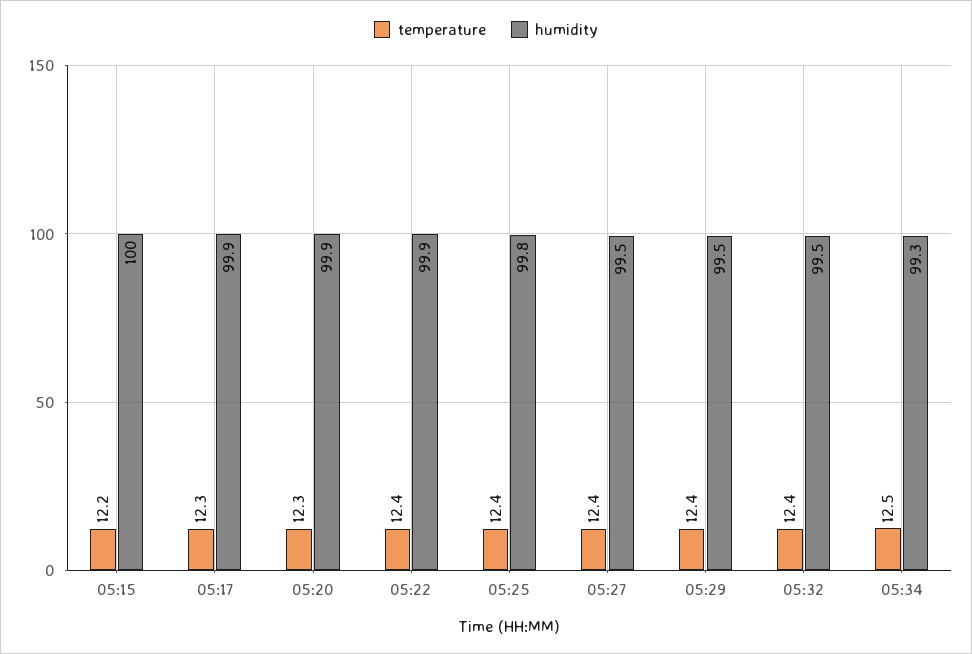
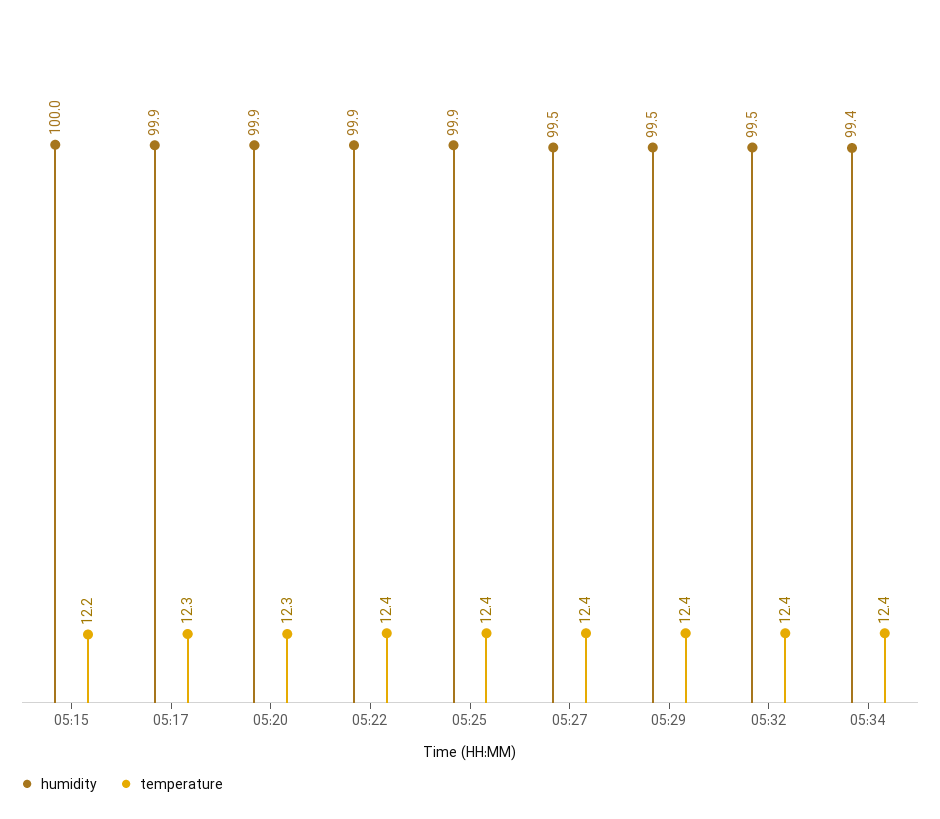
humidity, 05:25: 99.8 -> 99.9
temperature, 05:34: 12.5 -> 12.4
humidity, 05:34: 99.3 -> 99.4

